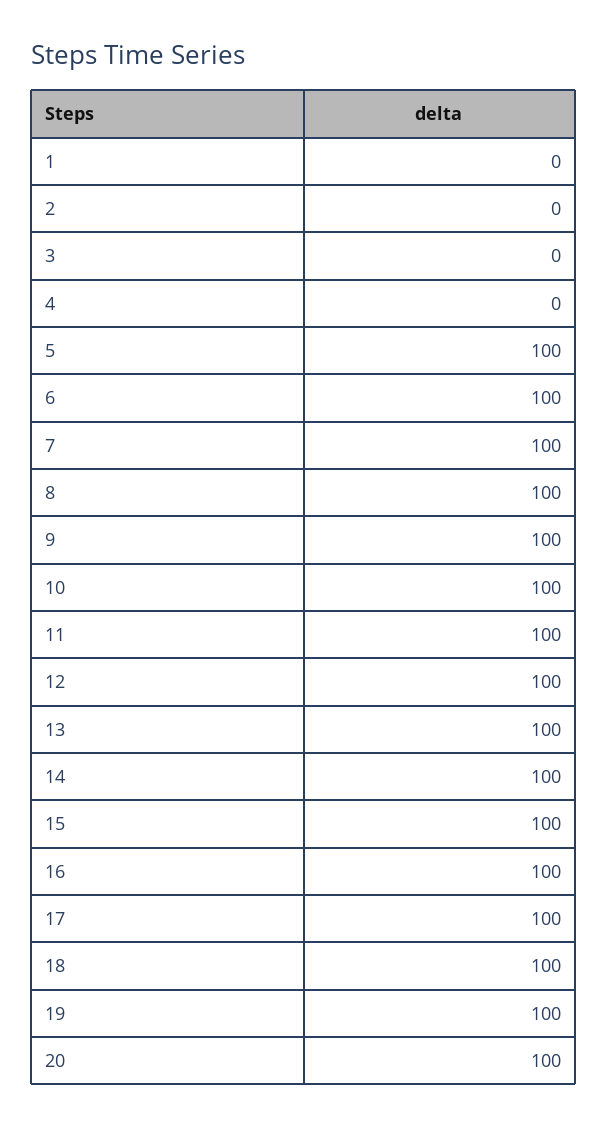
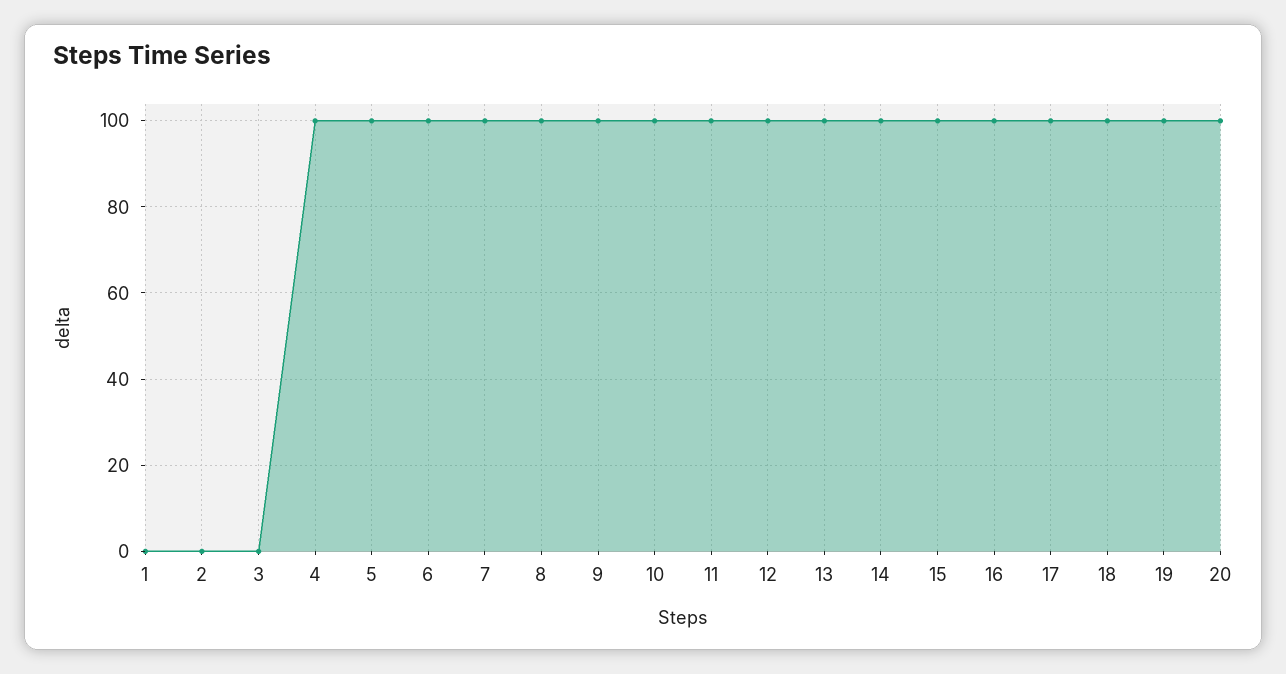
4: 0 -> 100

